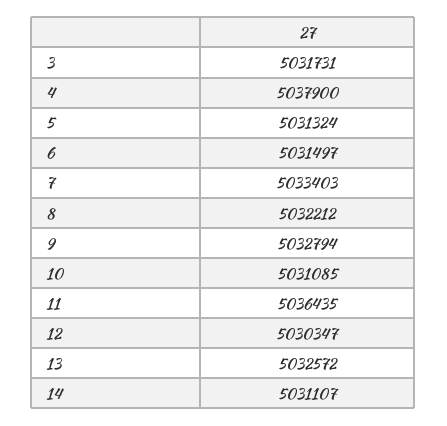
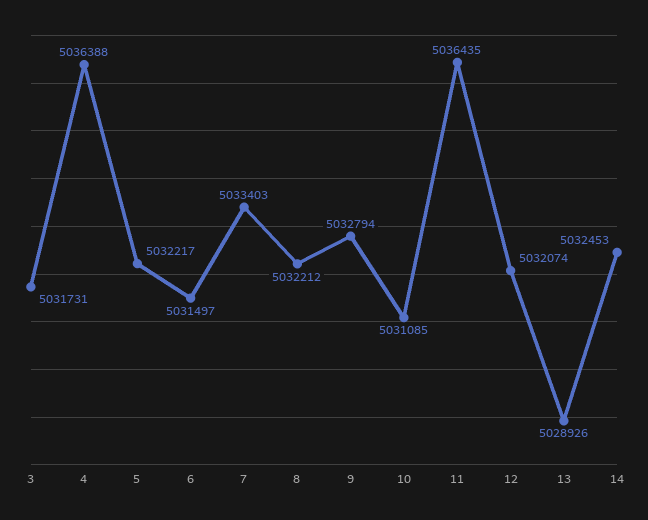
4: 5037900 -> 5036388
5: 5031324 -> 5032217
12: 5030347 -> 5032074
13: 5032572 -> 5028926
14: 5031107 -> 5032453

